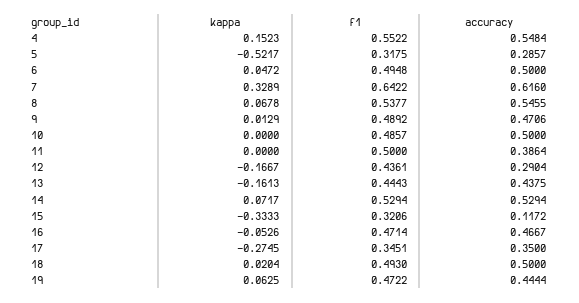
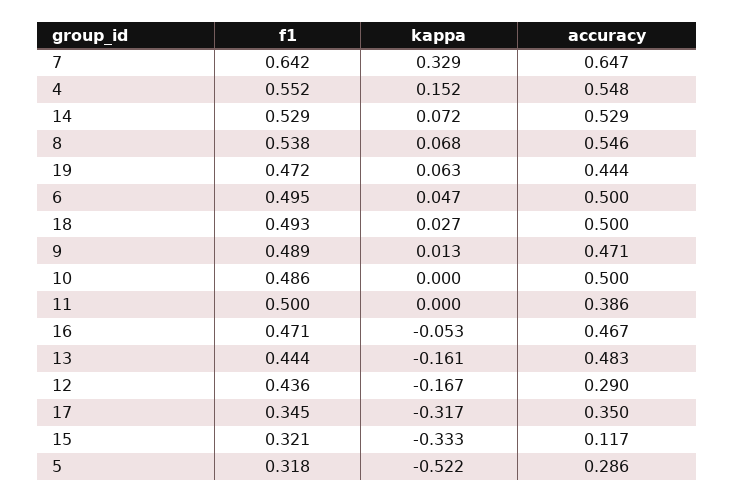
accuracy, 7: 0.616 -> 0.647
accuracy, 13: 0.4375 -> 0.483
kappa, 17: -0.2745 -> -0.317
kappa, 18: 0.0204 -> 0.027

